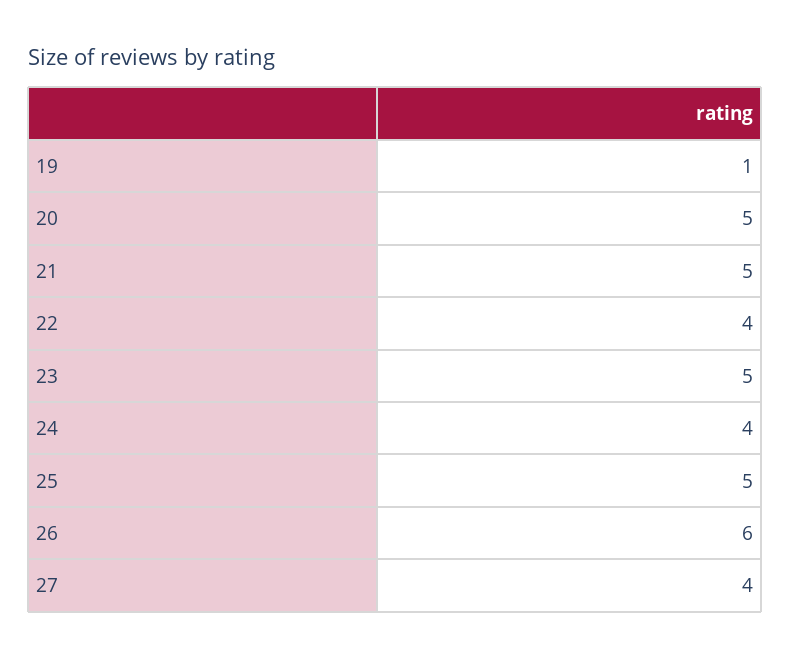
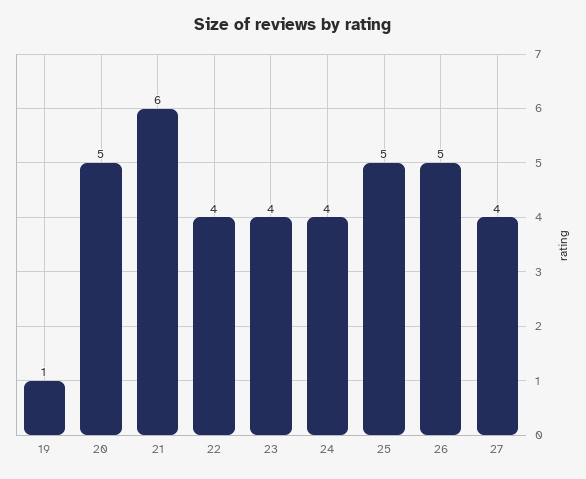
21: 5 -> 6
23: 5 -> 4
26: 6 -> 5

